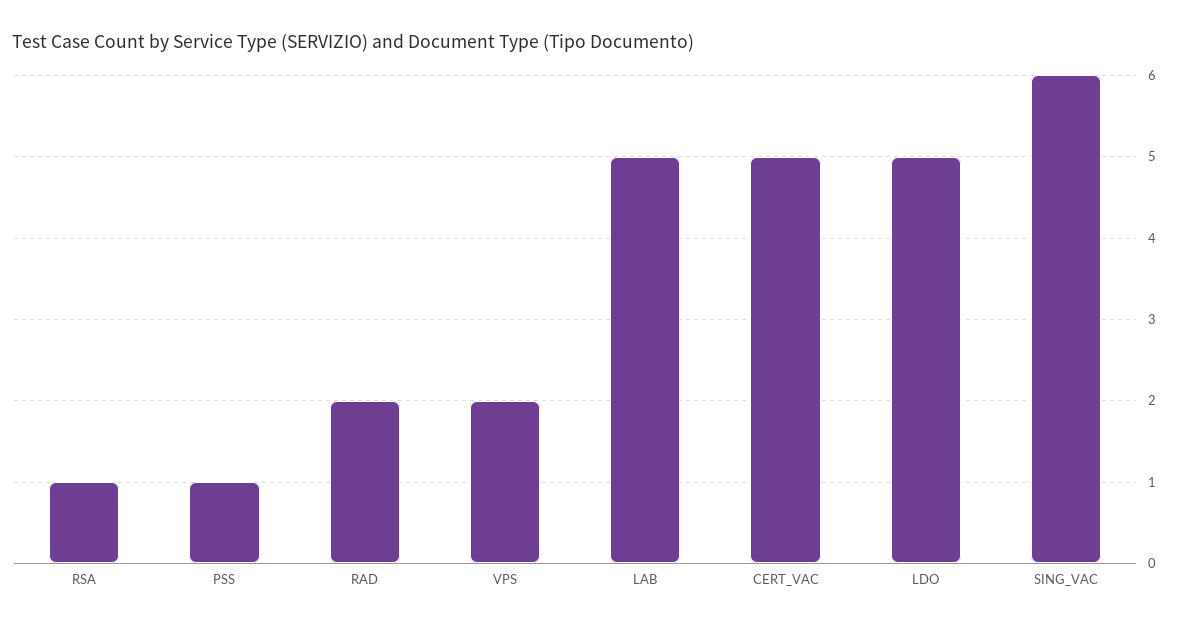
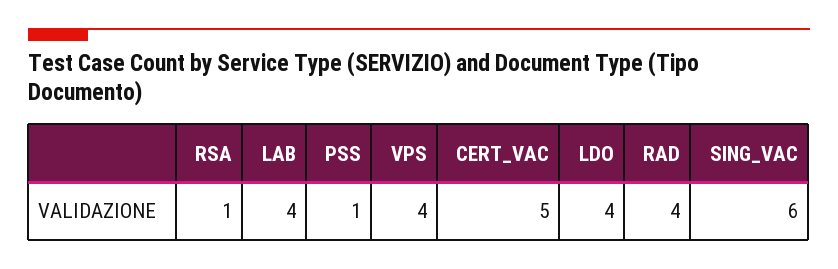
RAD: 2 -> 4
VPS: 2 -> 4
LAB: 5 -> 4
LDO: 5 -> 4

